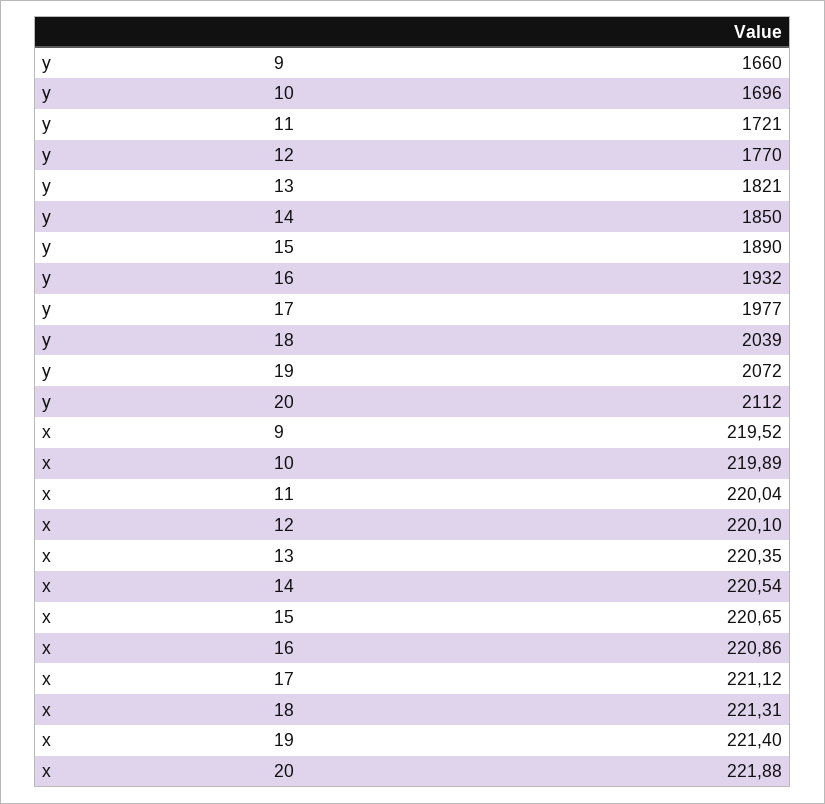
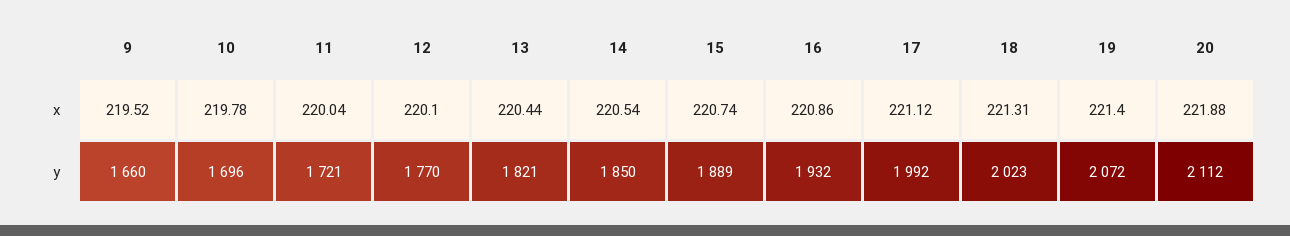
y, 15: 1890 -> 1889
y, 17: 1977 -> 1992
y, 18: 2039 -> 2023
x, 10: 219.89 -> 219.78
x, 13: 220.35 -> 220.44
x, 15: 220.65 -> 220.74

